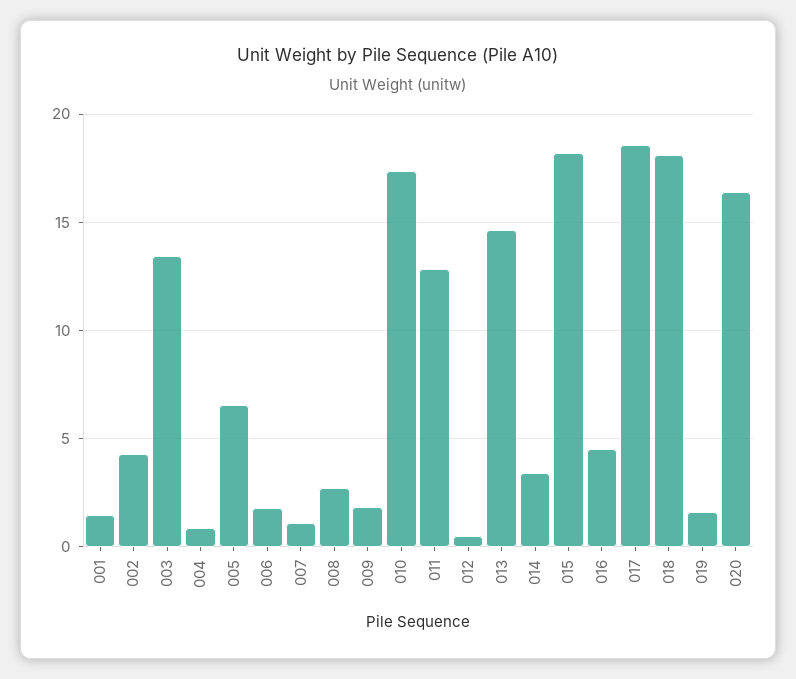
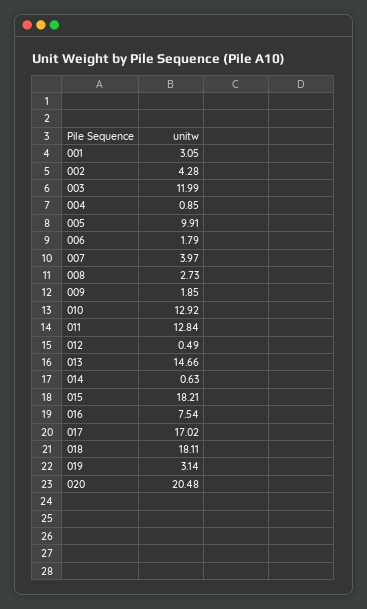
001: 1.5 -> 3.05
003: 13.5 -> 11.99
005: 6.5 -> 9.91
007: 1 -> 3.97
010: 17.5 -> 12.92
014: 3.5 -> 0.63
016: 4.5 -> 7.54
017: 18.5 -> 17.02
019: 1.5 -> 3.14
020: 16.5 -> 20.48

